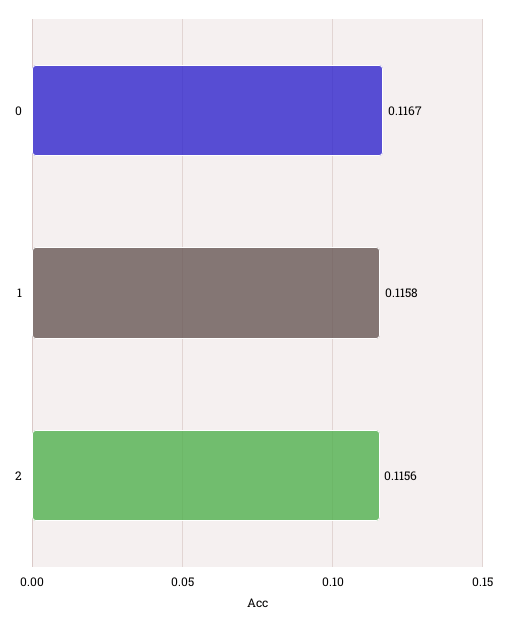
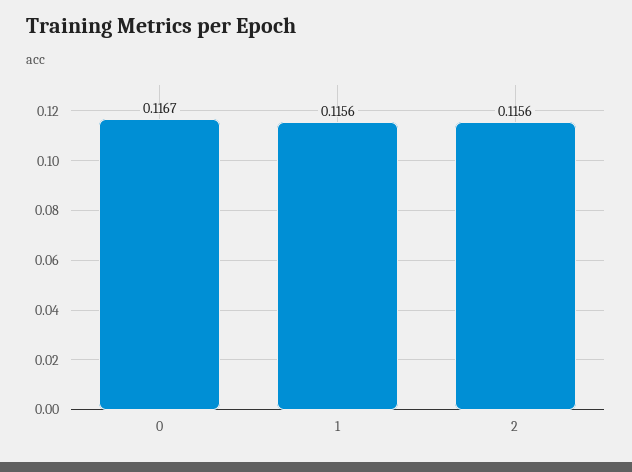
1: 0.1158 -> 0.1156

